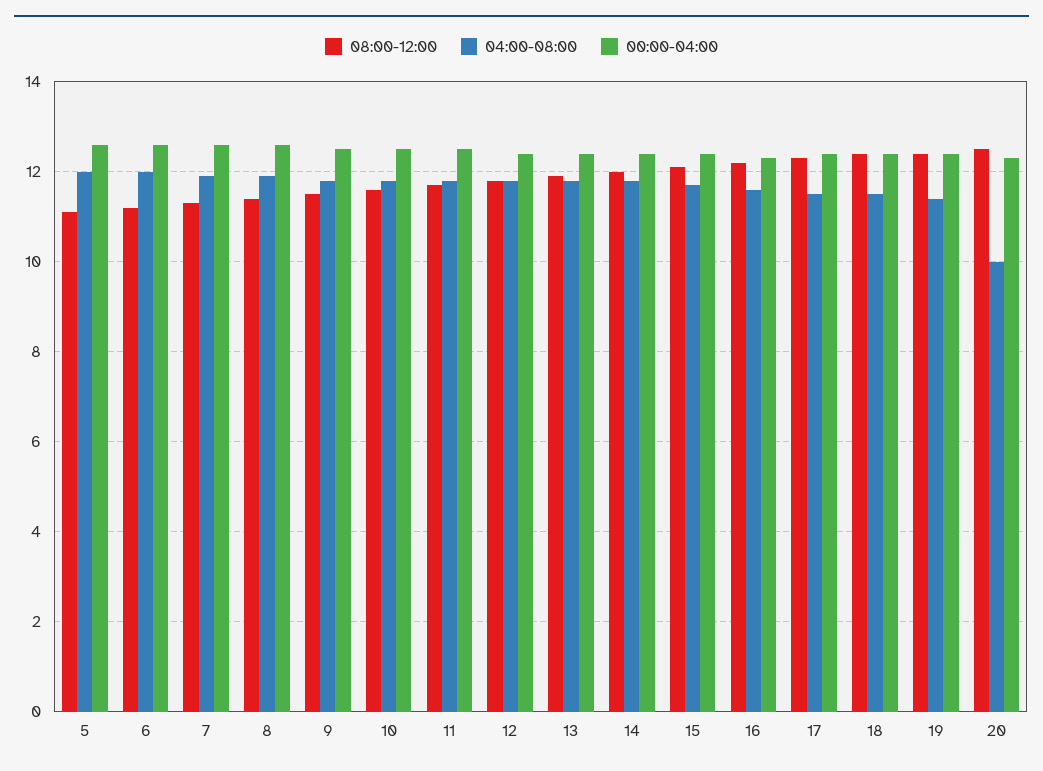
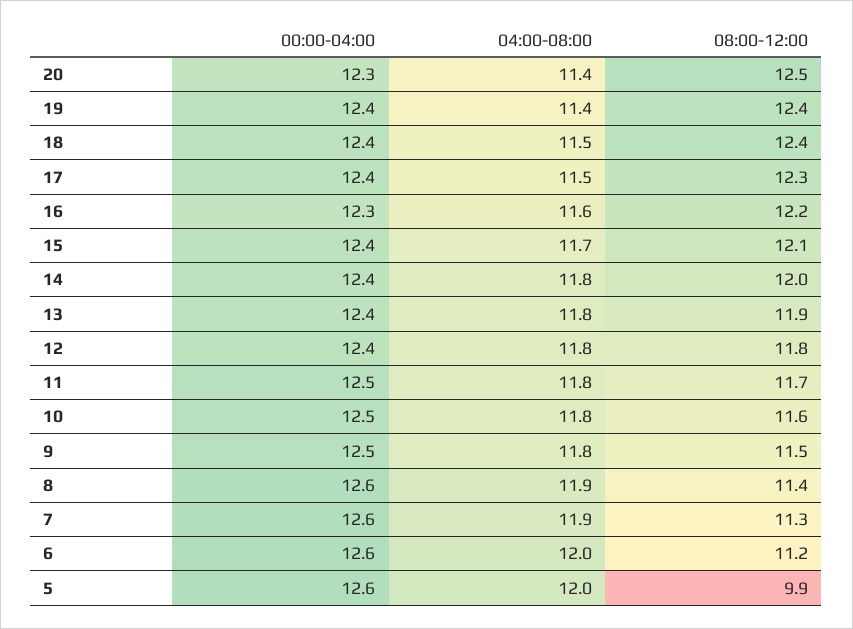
08:00-12:00, 5: 11 -> 9.9
04:00-08:00, 20: 10 -> 11.4

